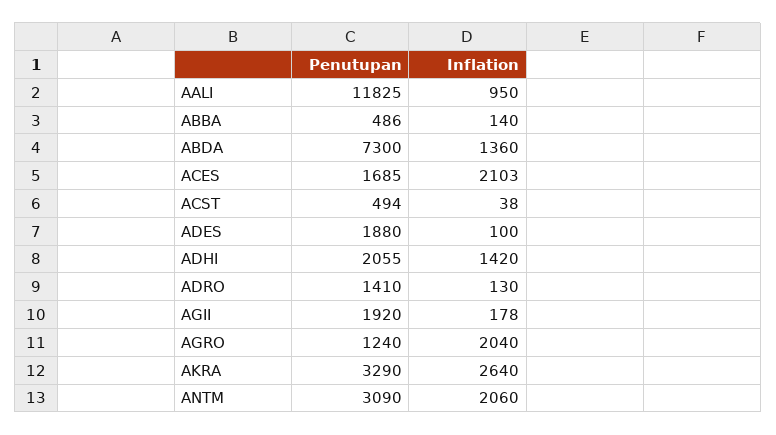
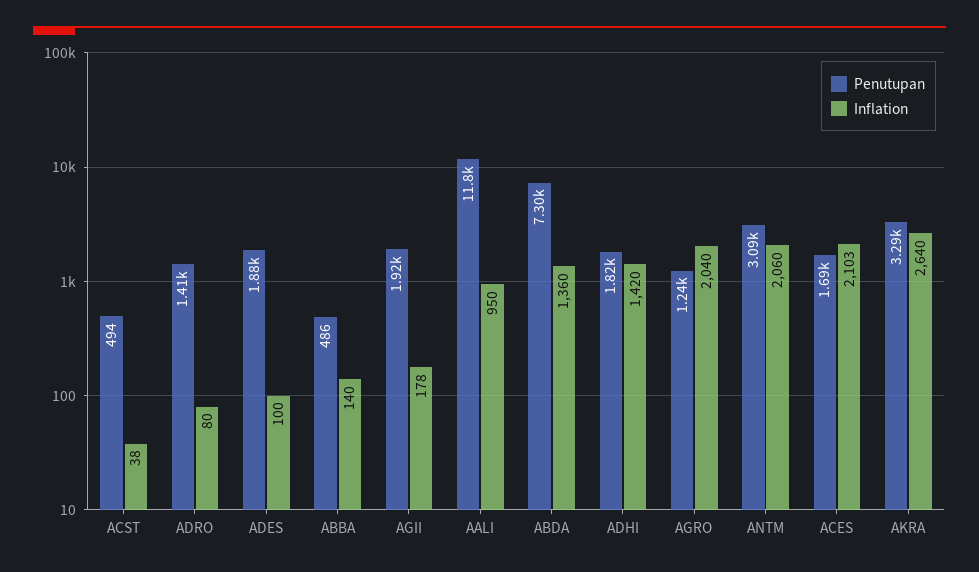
Penutupan, ADHI: 2055 -> 1820
Inflation, ADRO: 130 -> 80

